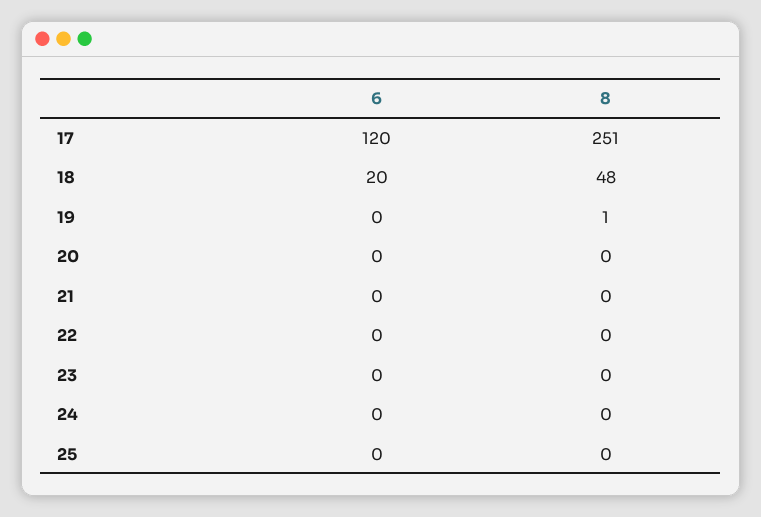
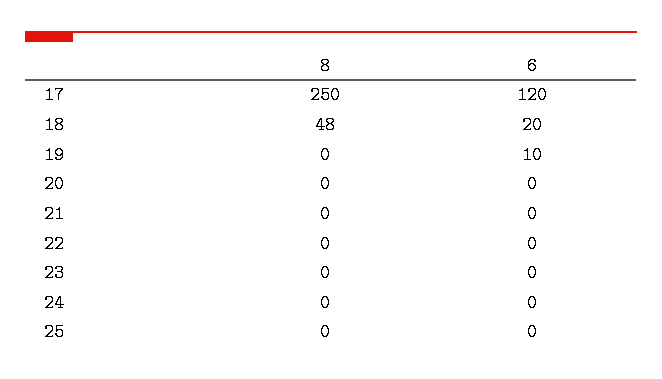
8, 17: 251 -> 250
6, 19: 0 -> 10
8, 19: 1 -> 0

